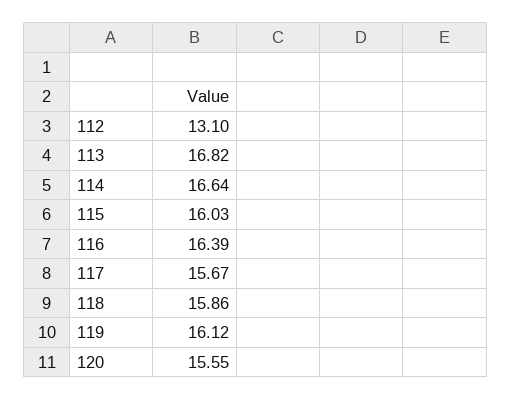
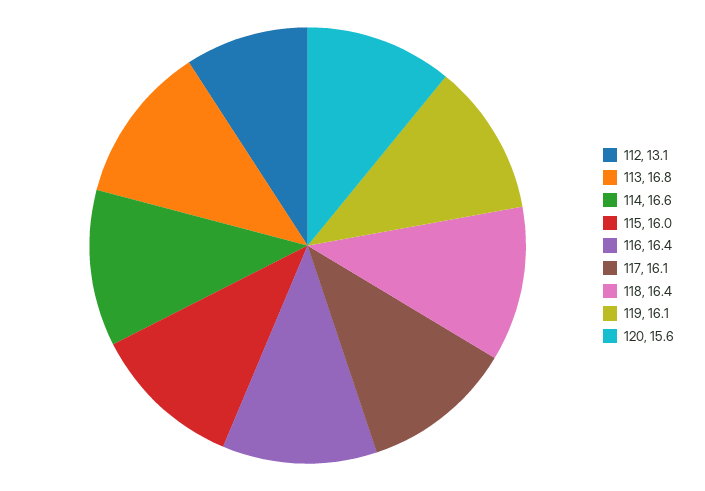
117: 15.67 -> 16.1
118: 15.86 -> 16.4

